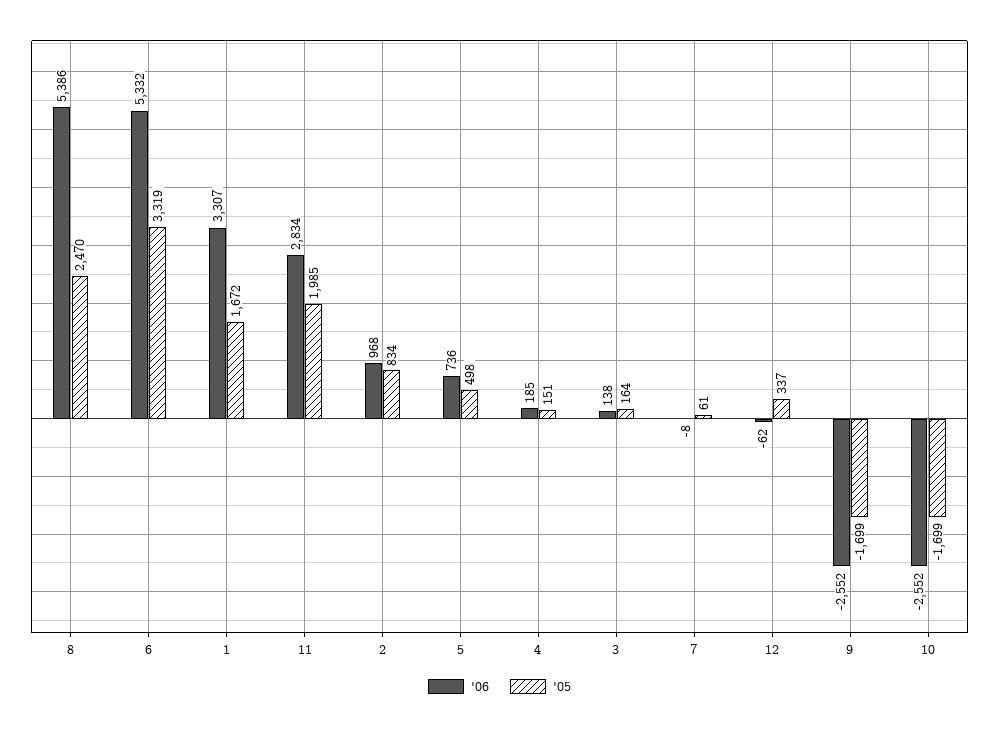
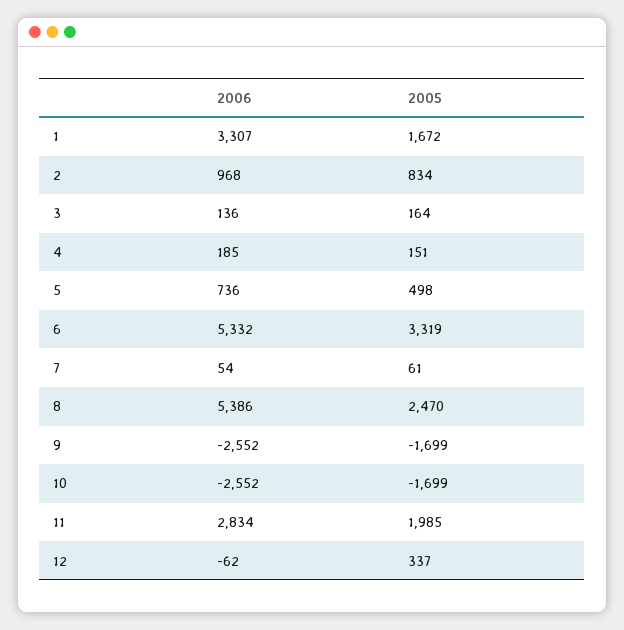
'06, 3: 138 -> 136
'06, 7: -8 -> 54

